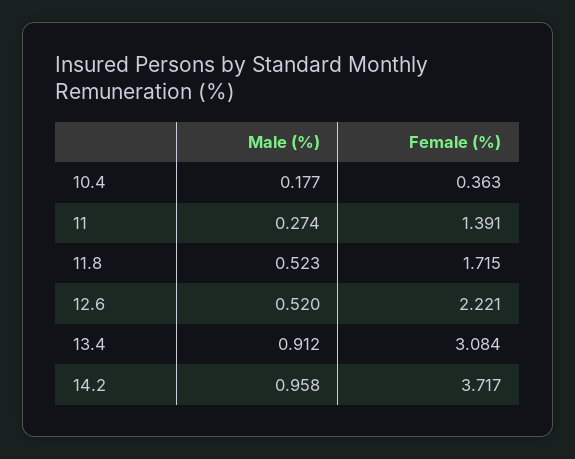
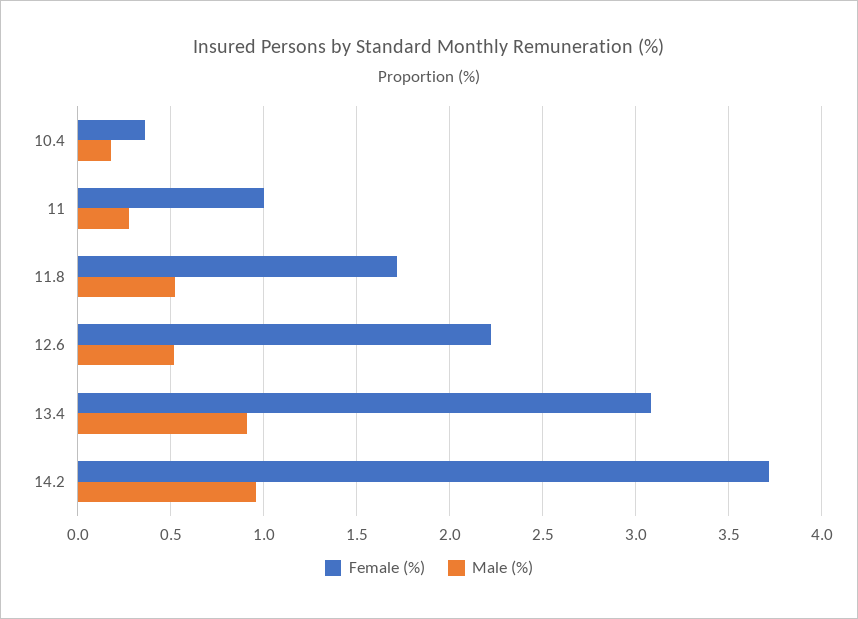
Female (%), 11: 1.391 -> 1

